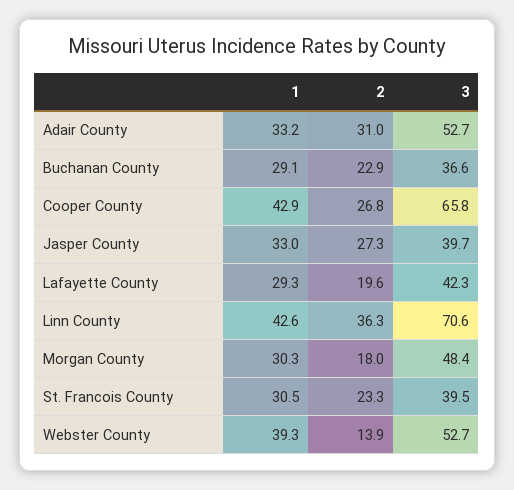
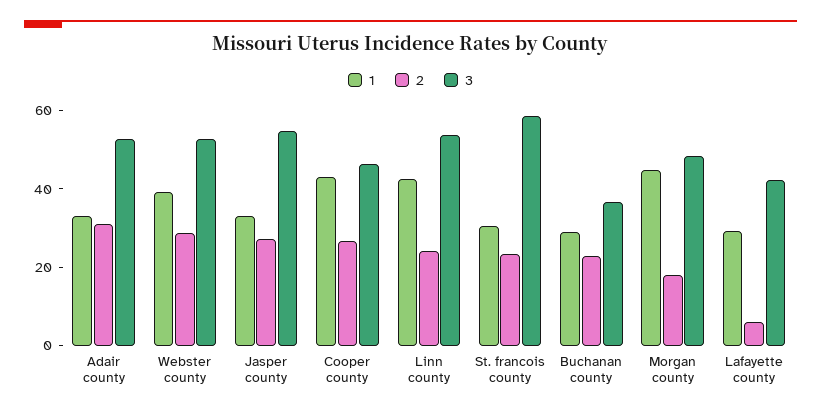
3, Cooper County: 65.8 -> 45
3, Jasper County: 39.7 -> 55
2, Lafayette County: 19.6 -> 5
2, Linn County: 36.3 -> 25
3, Linn County: 70.6 -> 55
1, Morgan County: 30.3 -> 45
3, St. Francois County: 39.5 -> 60
2, Webster County: 13.9 -> 30

